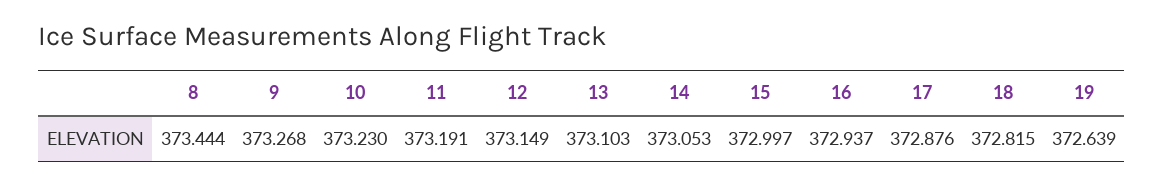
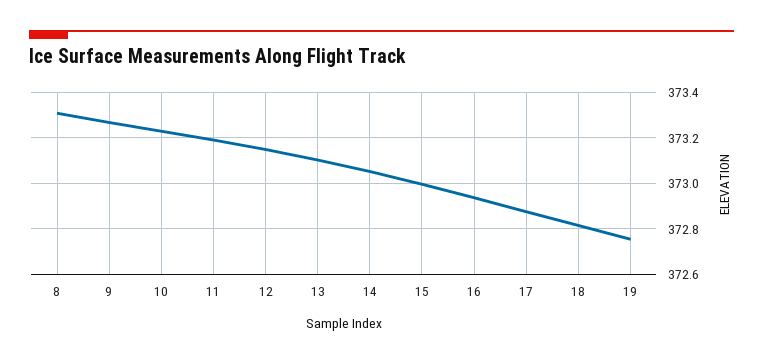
8: 373.444 -> 373.3
19: 372.639 -> 372.75

